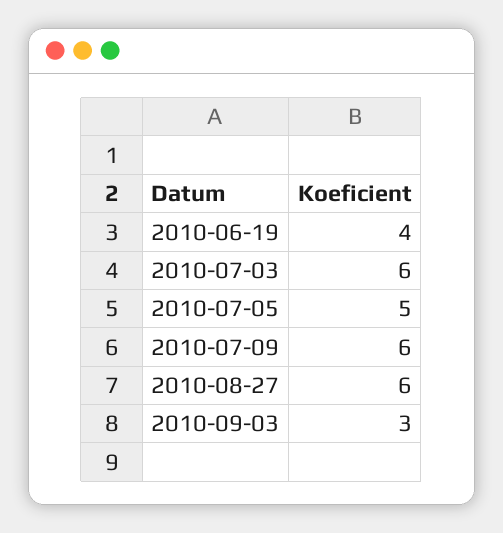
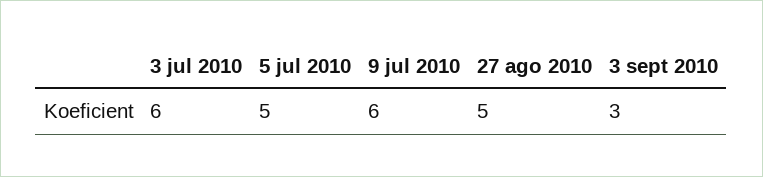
2010-06-19: 4 -> none
2010-08-27: 6 -> 5

